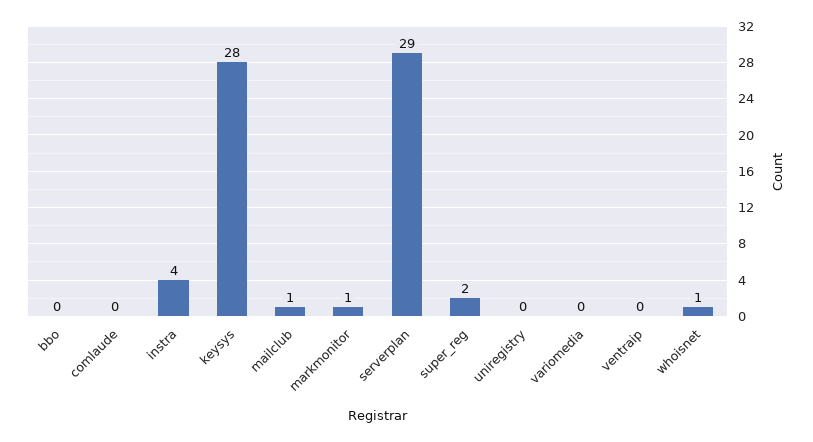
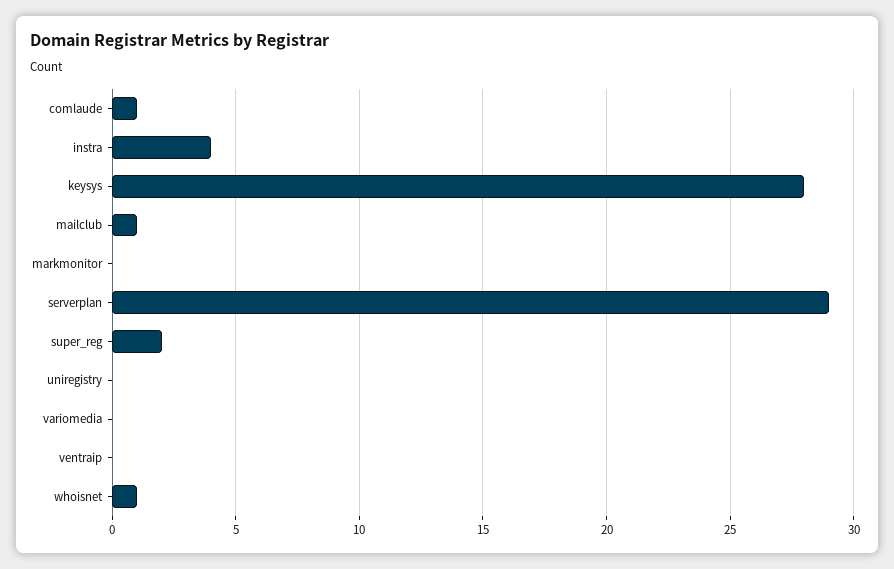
bbo: 0 -> none
comlaude: 0 -> 1
markmonitor: 1 -> 0

